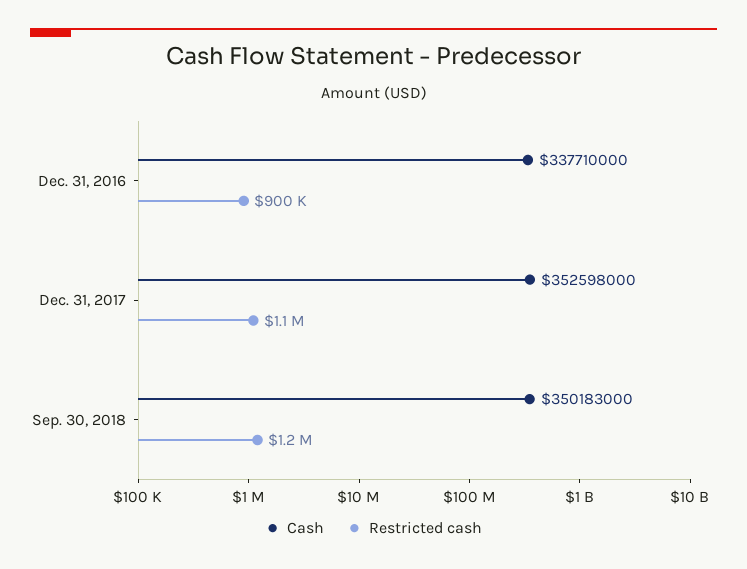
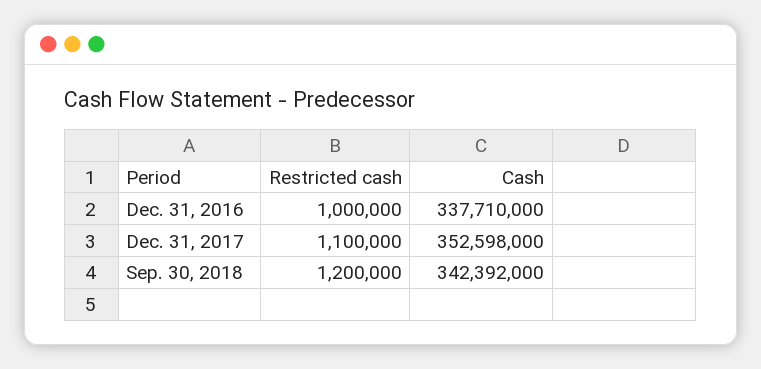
Restricted cash, Dec. 31, 2016: 900000 -> 1000000
Cash, Sep. 30, 2018: 350183000 -> 342392000

